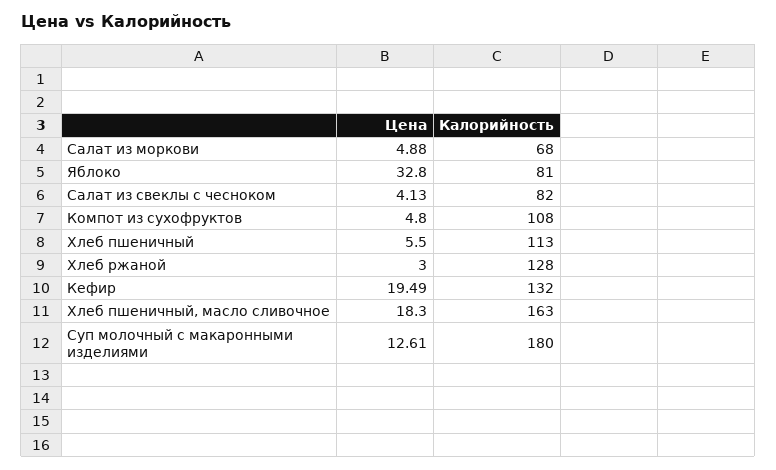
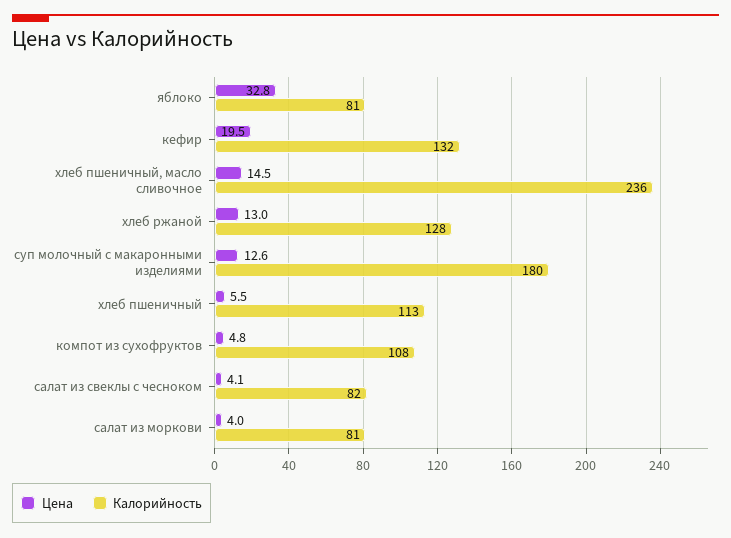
Цена, Салат из моркови: 4.88 -> 4
Калорийность, Салат из моркови: 68 -> 81
Цена, Хлеб ржаной: 3 -> 13
Цена, Хлеб пшеничный, масло сливочное: 18.3 -> 14.5
Калорийность, Хлеб пшеничный, масло сливочное: 163 -> 236

